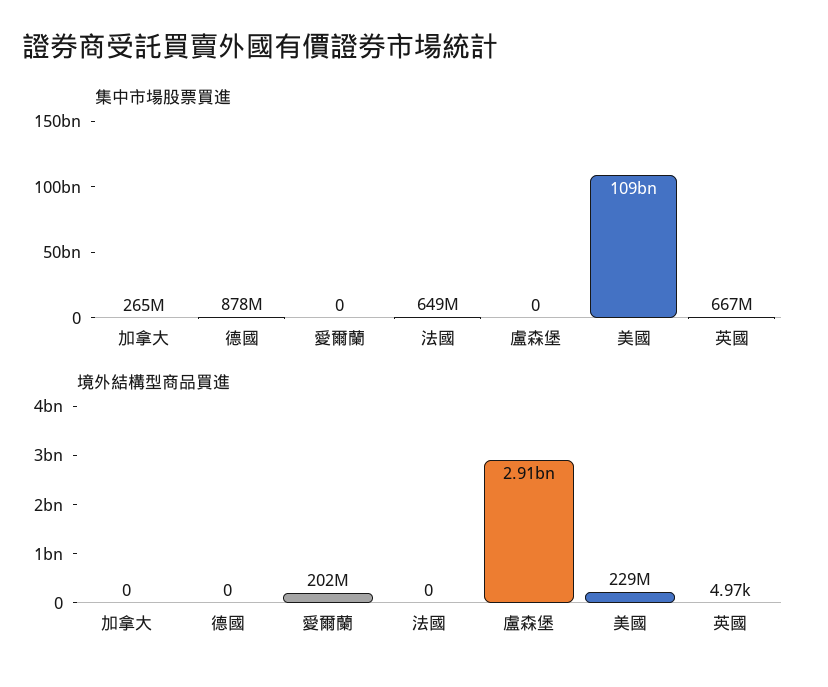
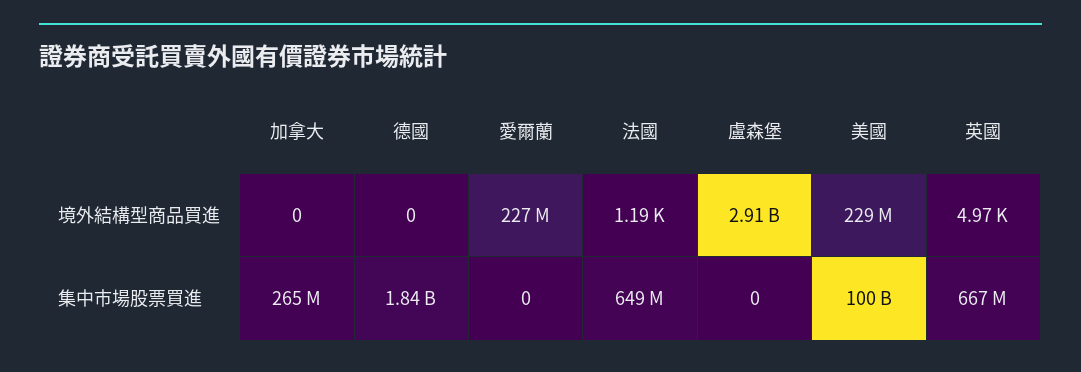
集中市場股票買進, 德國: 878000000 -> 1840000000
集中市場股票買進, 美國: 109000000000 -> 100000000000
境外結構型商品買進, 愛爾蘭: 202000000 -> 227000000
境外結構型商品買進, 法國: 0 -> 1190

